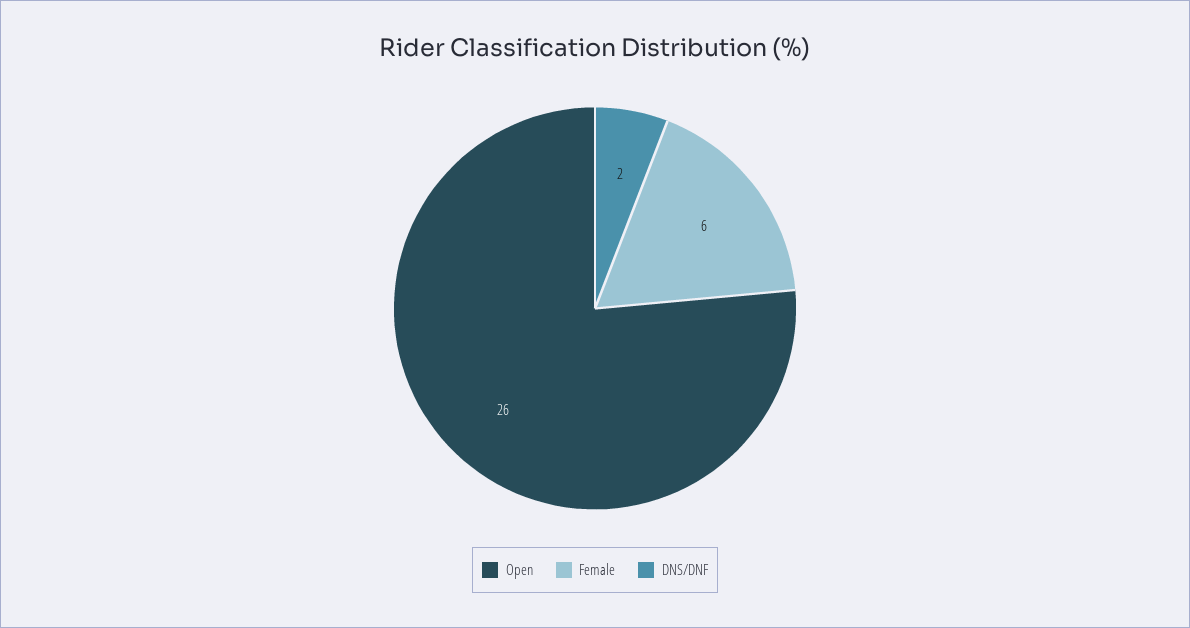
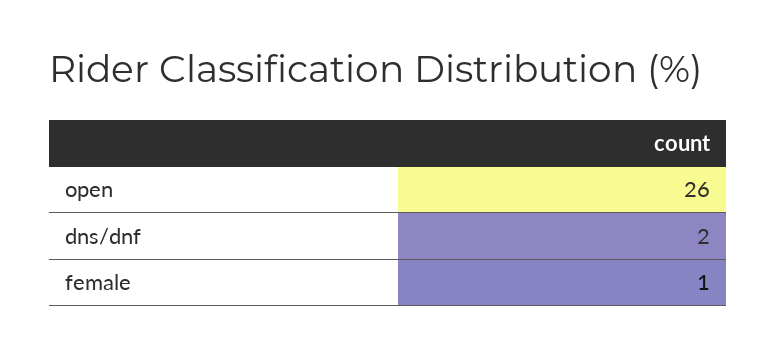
Female: 6 -> 1

